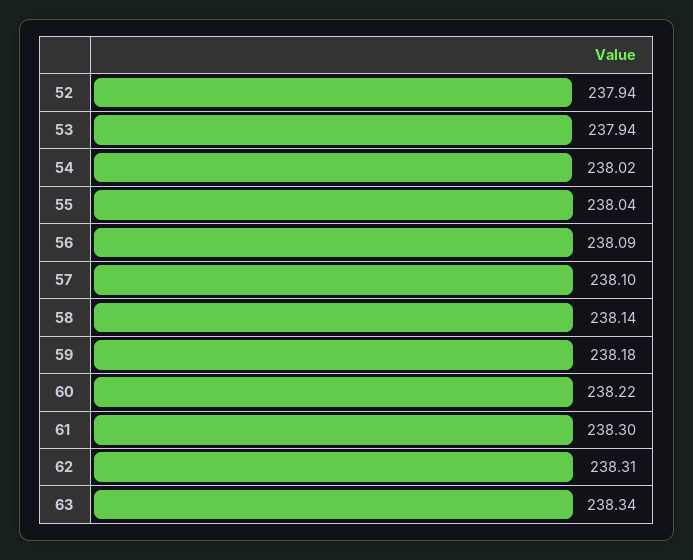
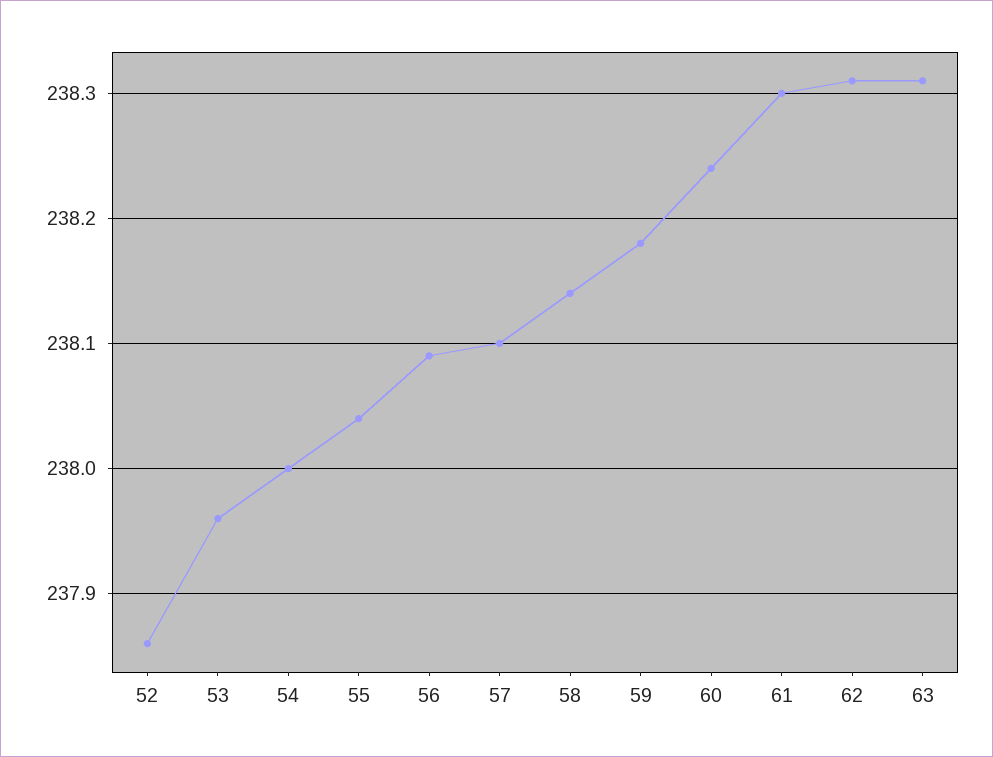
52: 237.94 -> 237.86
53: 237.94 -> 237.96
54: 238.02 -> 238
60: 238.22 -> 238.24
63: 238.34 -> 238.31

